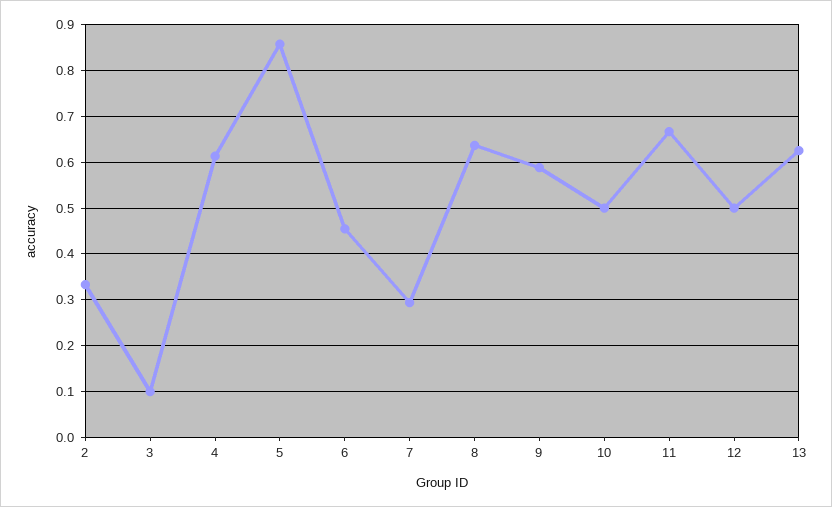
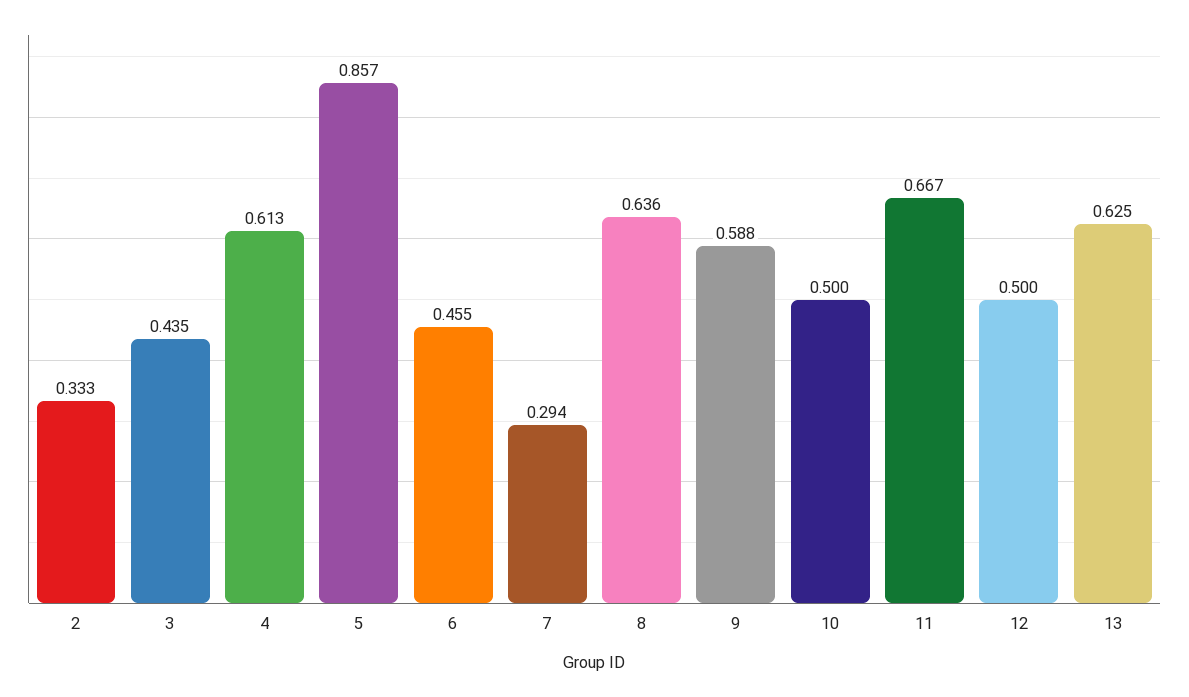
3: 0.1 -> 0.435

